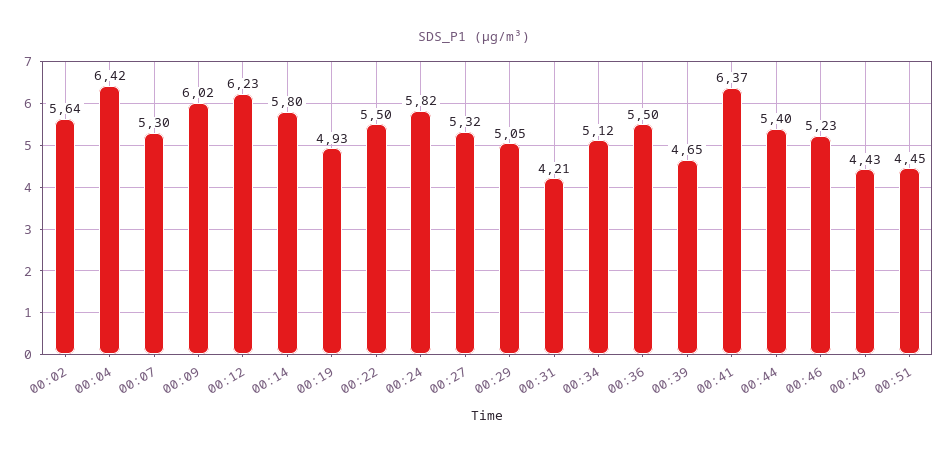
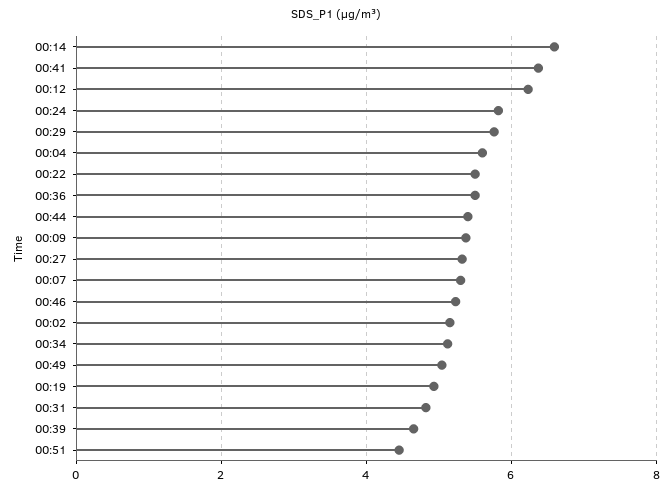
00:02: 5.64 -> 5.2
00:04: 6.42 -> 5.6
00:09: 6.02 -> 5.4
00:14: 5.8 -> 6.6
00:29: 5.05 -> 5.8
00:31: 4.21 -> 4.8
00:49: 4.43 -> 5

